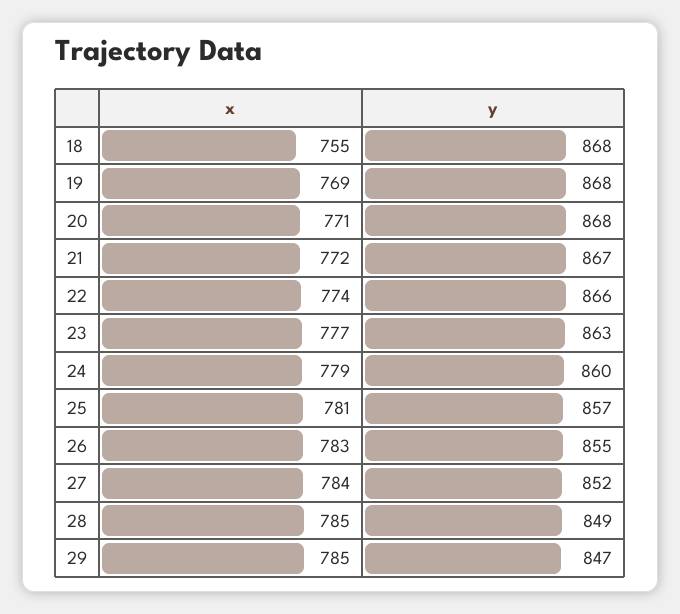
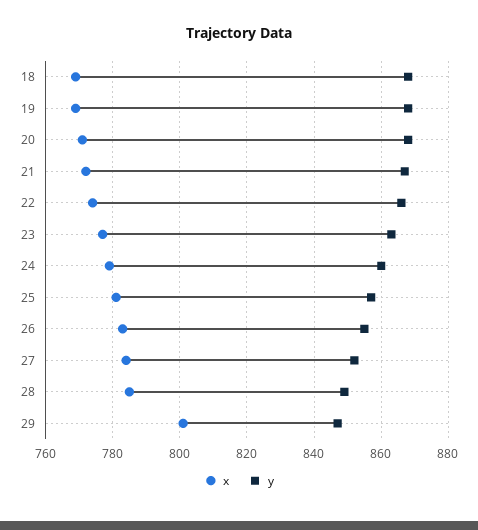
x, 18: 755 -> 770
x, 29: 785 -> 800

